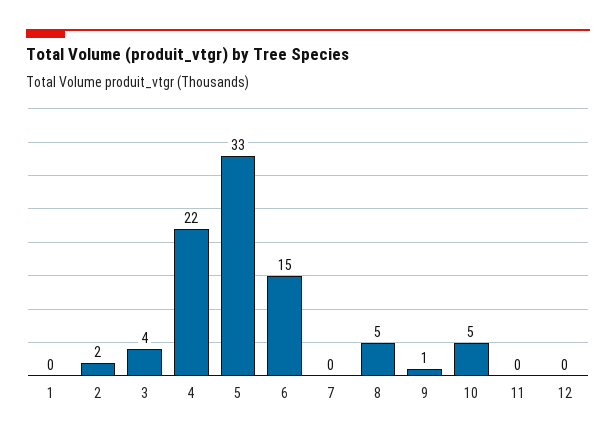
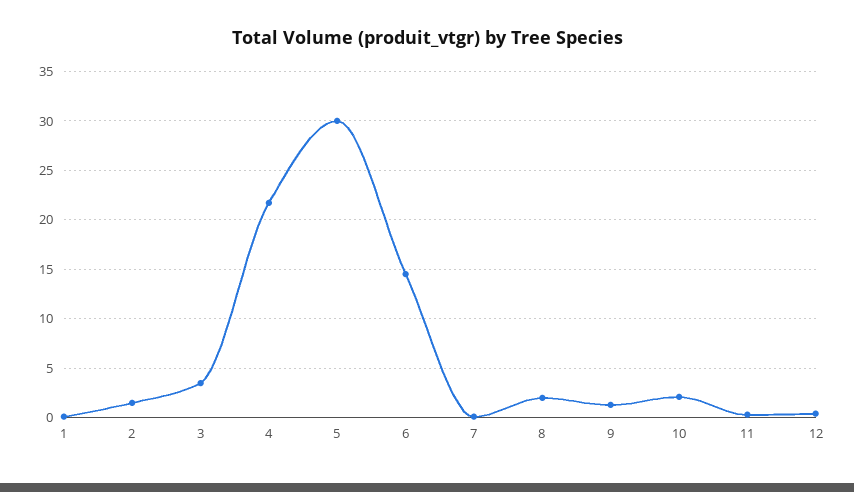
5: 33 -> 30
8: 5 -> 2
10: 5 -> 2

